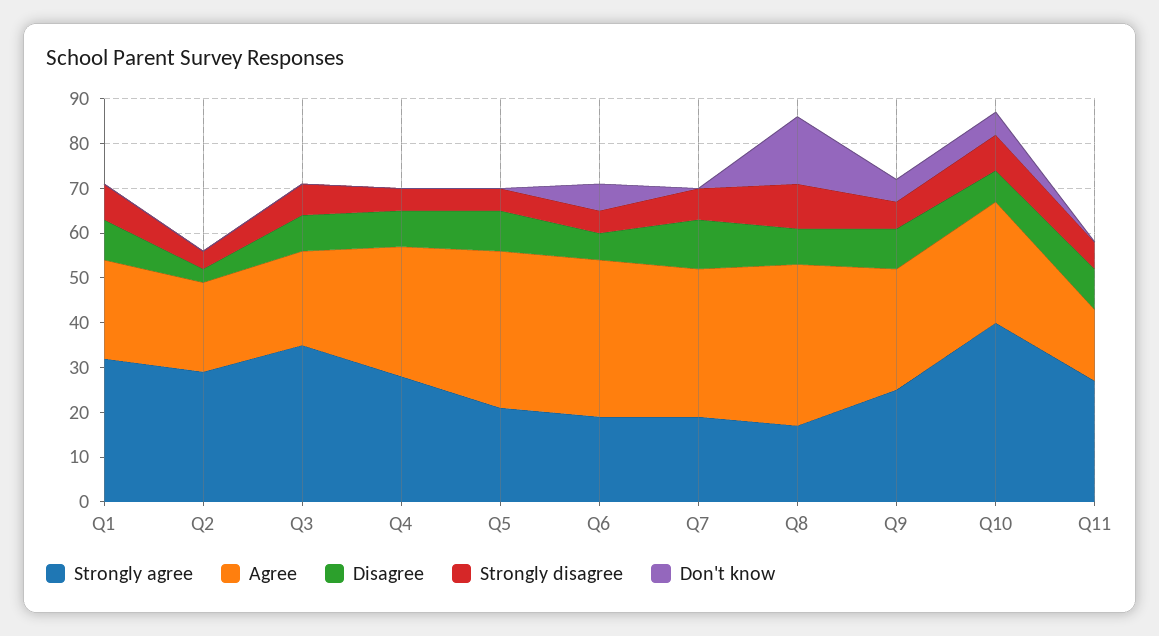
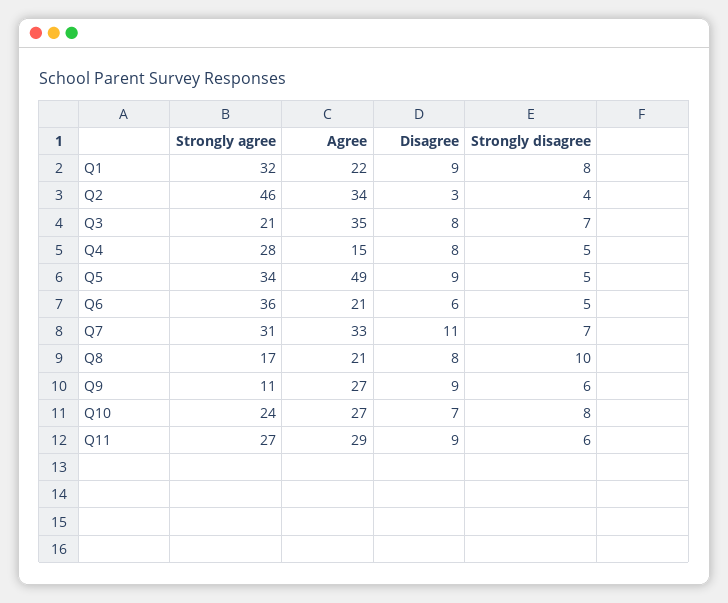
Don't know, Q1: 0 -> none
Strongly agree, Q2: 30 -> 46
Agree, Q2: 20 -> 34
Don't know, Q2: 0 -> none
Strongly agree, Q3: 35 -> 21
Agree, Q3: 20 -> 35
Don't know, Q3: 0 -> none
Agree, Q4: 30 -> 15
Don't know, Q4: 0 -> none
Strongly agree, Q5: 20 -> 34
Agree, Q5: 35 -> 49
Don't know, Q5: 0 -> none
Strongly agree, Q6: 20 -> 36
Agree, Q6: 35 -> 21
Don't know, Q6: 5 -> none
Strongly agree, Q7: 20 -> 31
Don't know, Q7: 0 -> none
Agree, Q8: 35 -> 21
Don't know, Q8: 15 -> none
Strongly agree, Q9: 25 -> 11
Don't know, Q9: 5 -> none
Strongly agree, Q10: 40 -> 24
Don't know, Q10: 5 -> none
Agree, Q11: 15 -> 29
Don't know, Q11: 0 -> none

